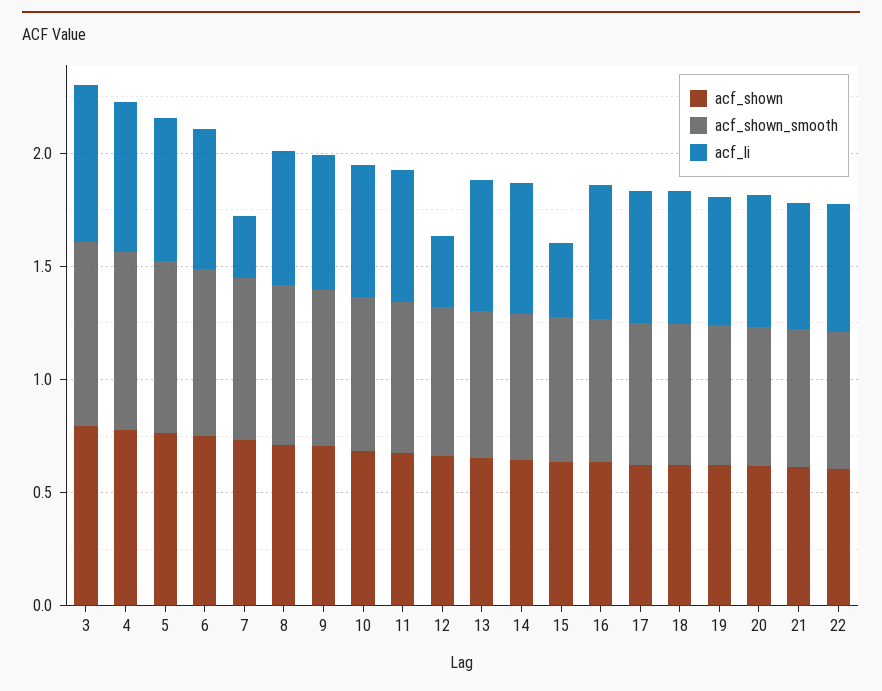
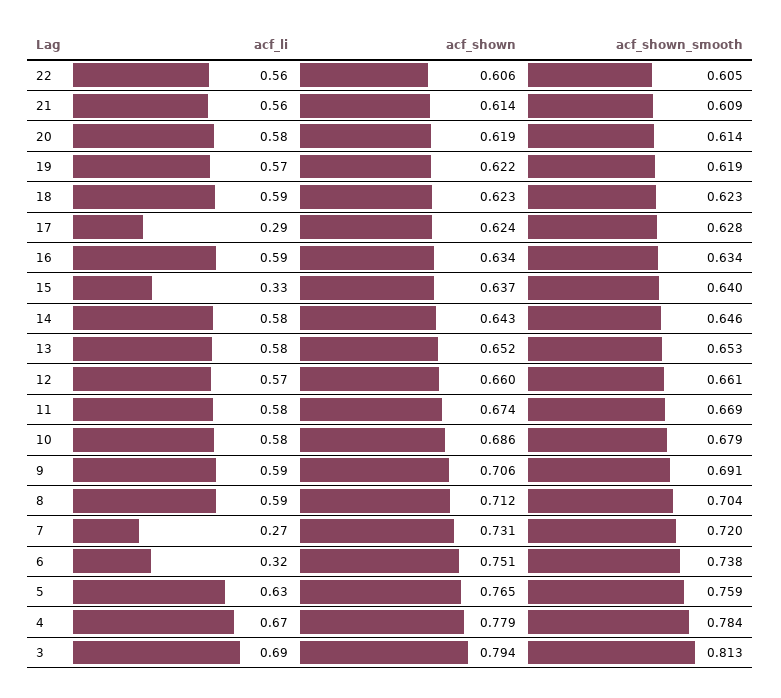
acf_li, 6: 0.6 -> 0.32
acf_li, 12: 0.3 -> 0.57
acf_li, 17: 0.6 -> 0.29

